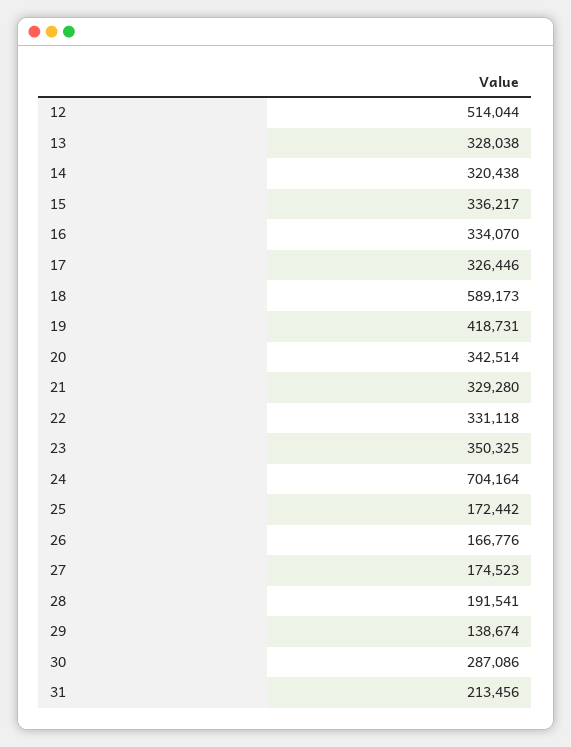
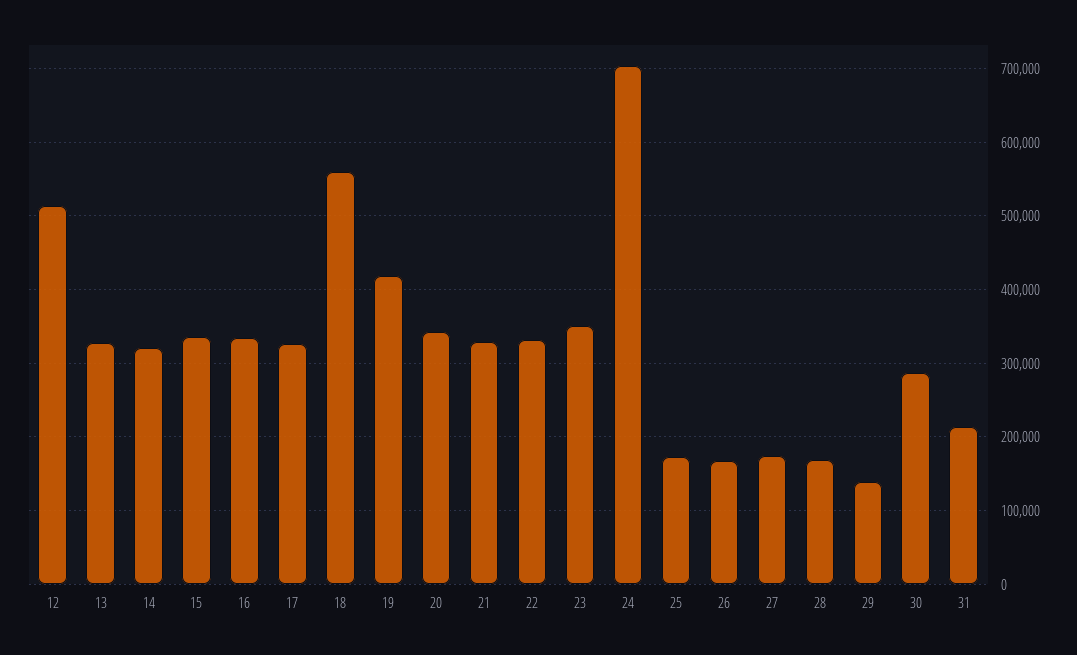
18: 589173 -> 560000
28: 191541 -> 170000

